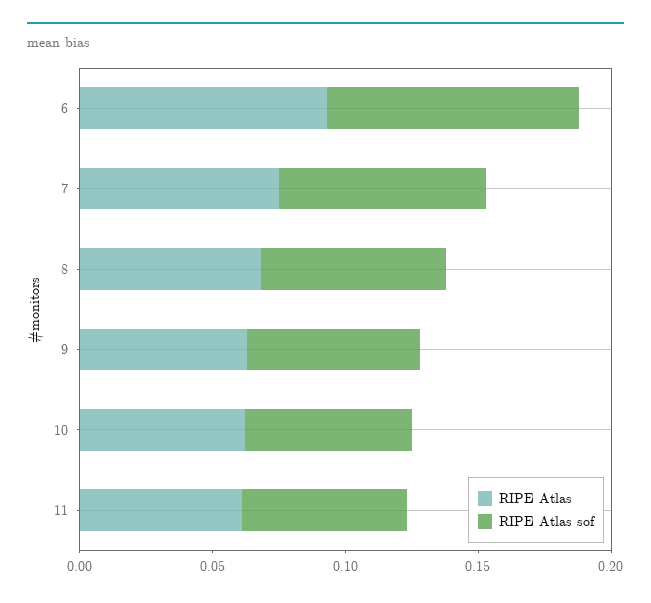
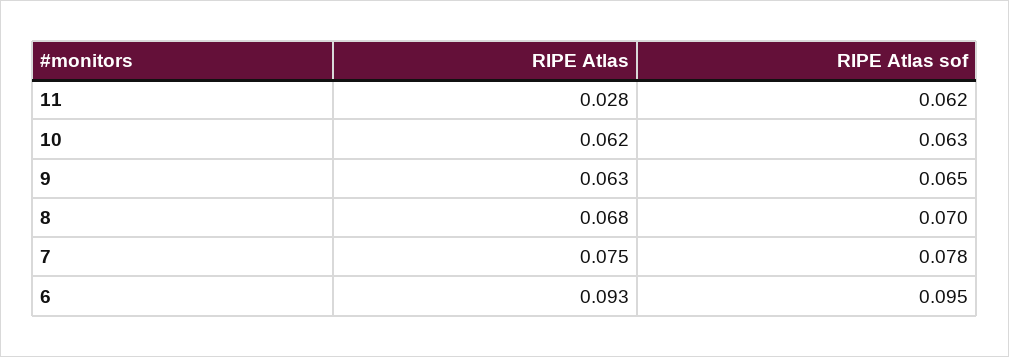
RIPE Atlas, 11: 0.06 -> 0.028

